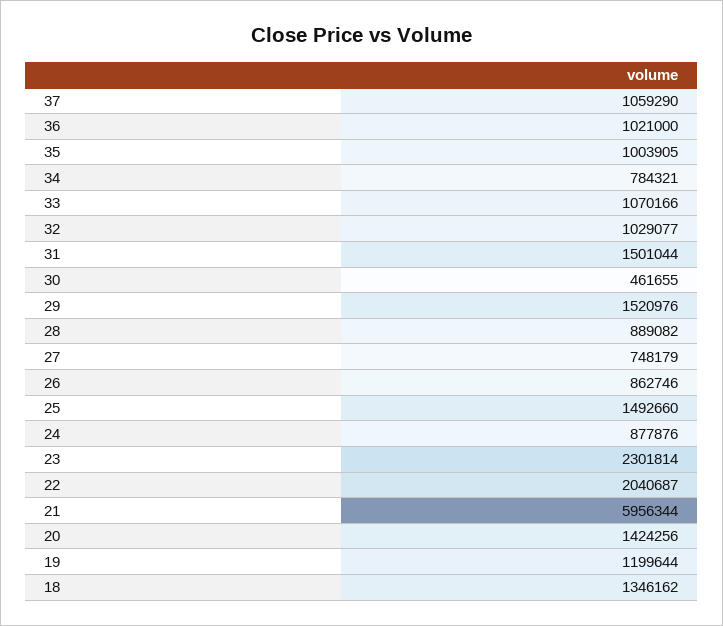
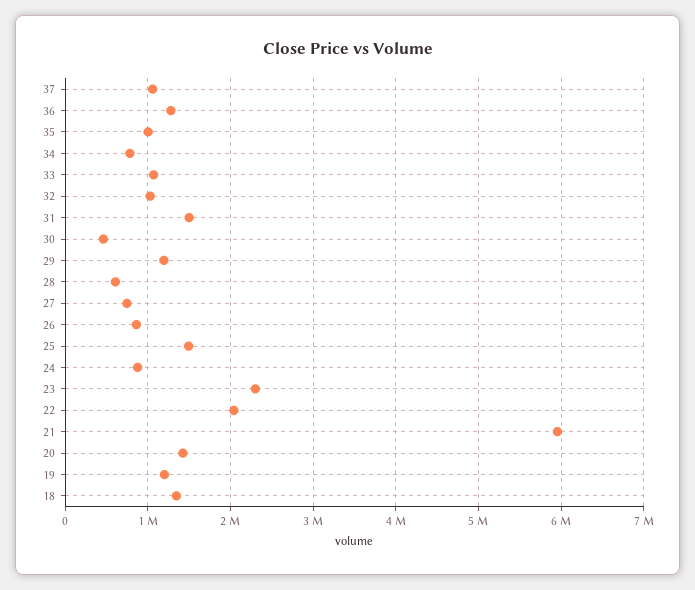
36: 1021000 -> 1300000
29: 1520976 -> 1200000
28: 889082 -> 600000

